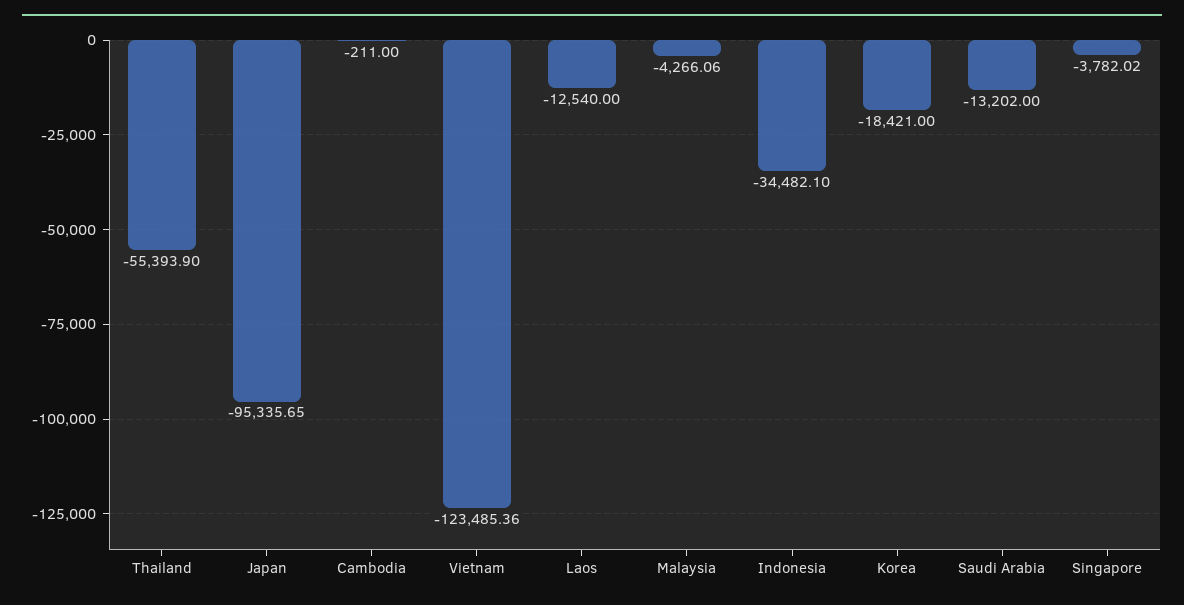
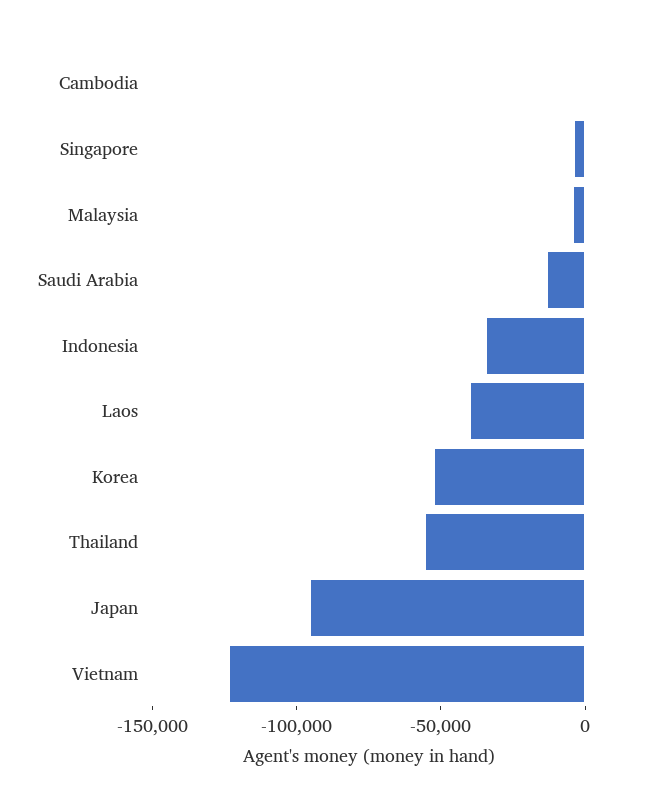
Laos: -12540 -> -40000
Korea: -18421 -> -50000

